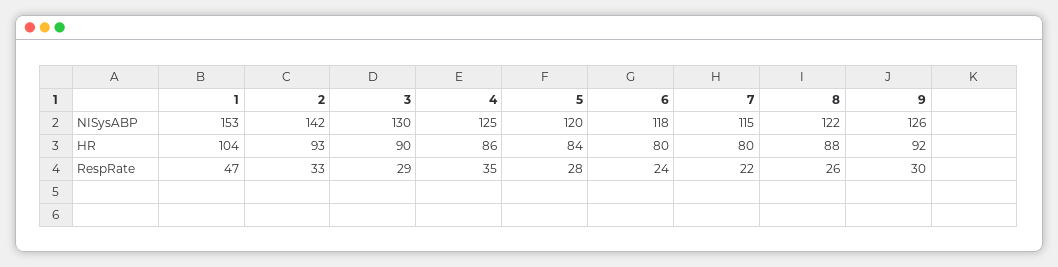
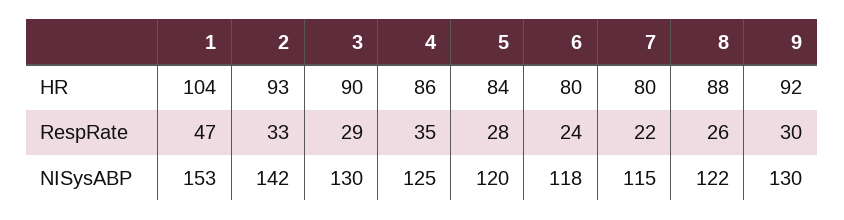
9, NISysABP: 126 -> 130

